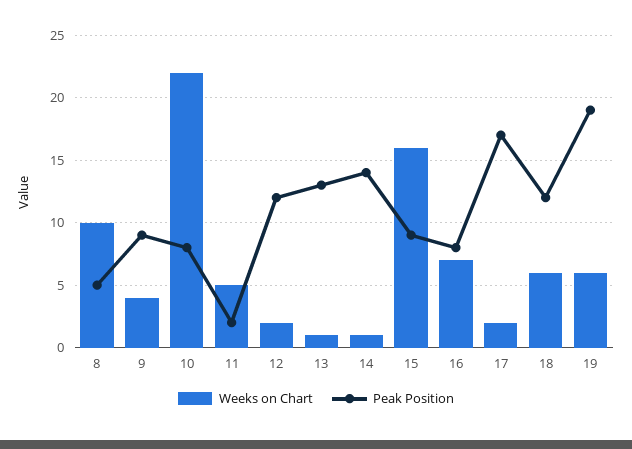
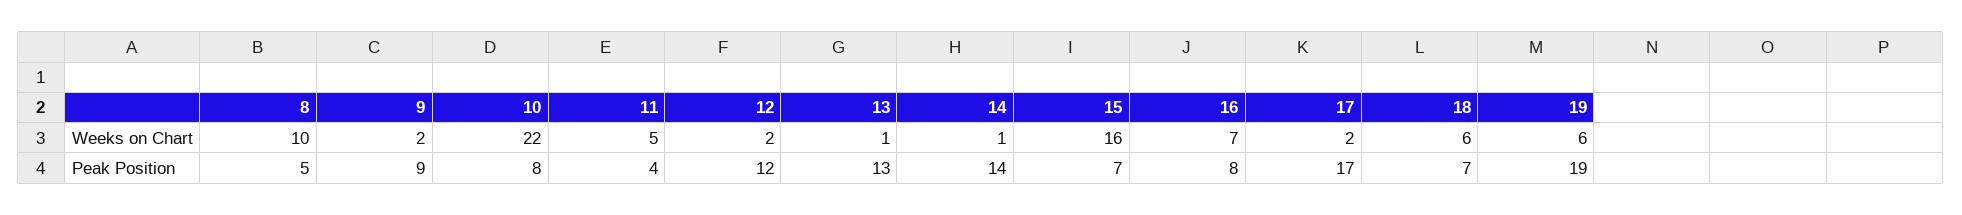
Weeks on Chart, 9: 4 -> 2
Peak Position, 11: 2 -> 4
Peak Position, 15: 9 -> 7
Peak Position, 18: 12 -> 7

